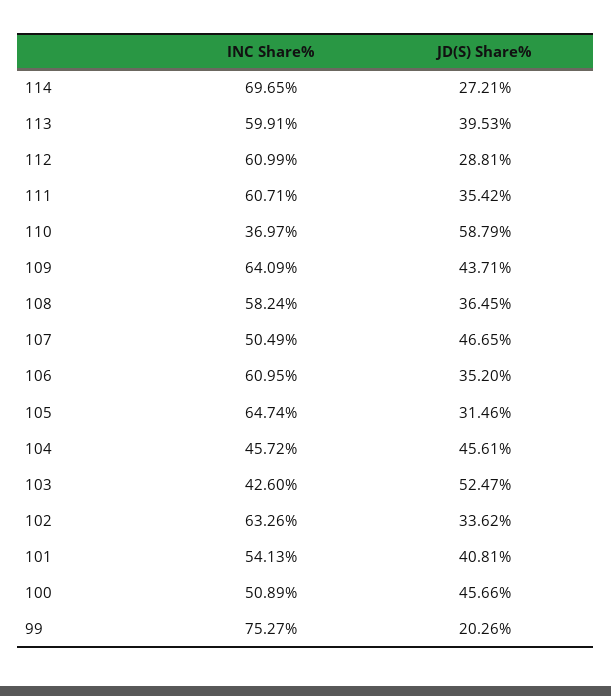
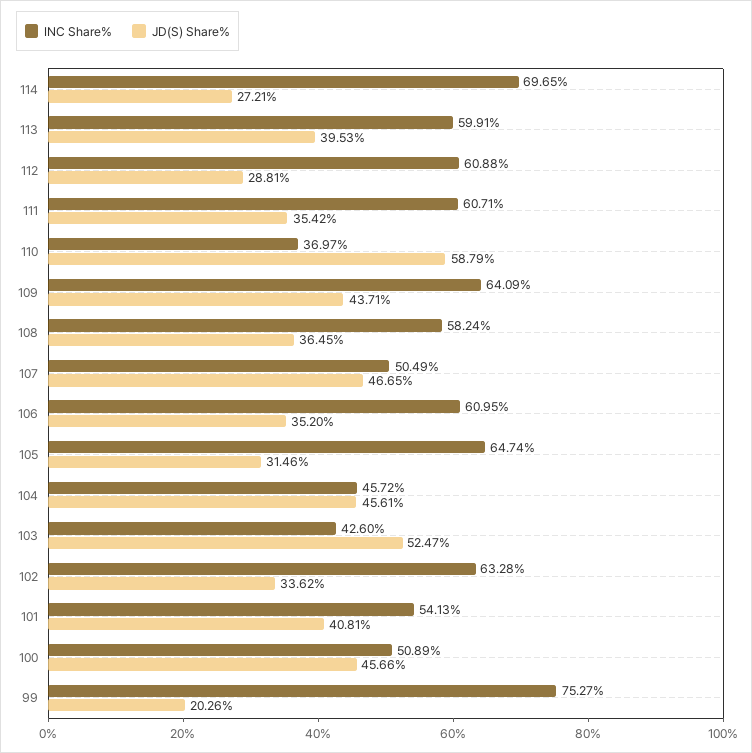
INC Share%, 112: 60.99 -> 60.88
INC Share%, 102: 63.26 -> 63.28

